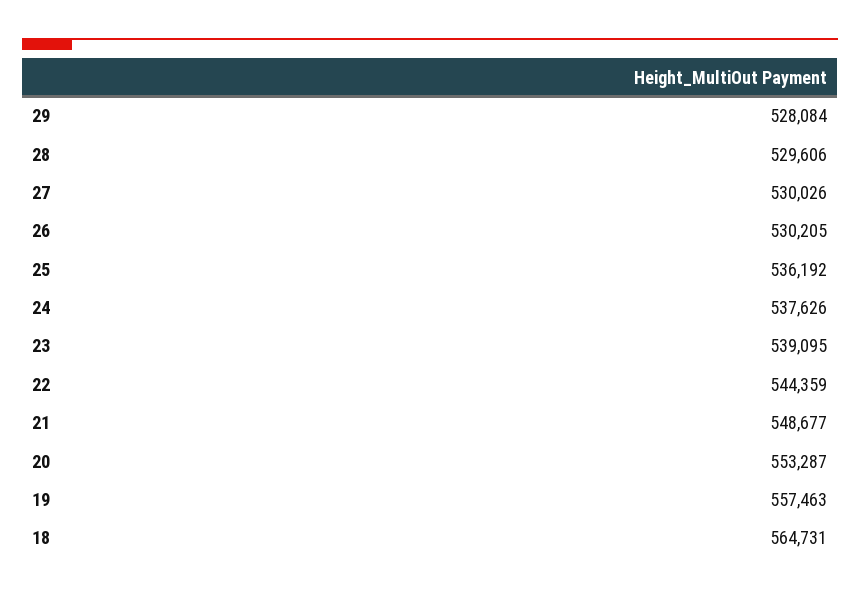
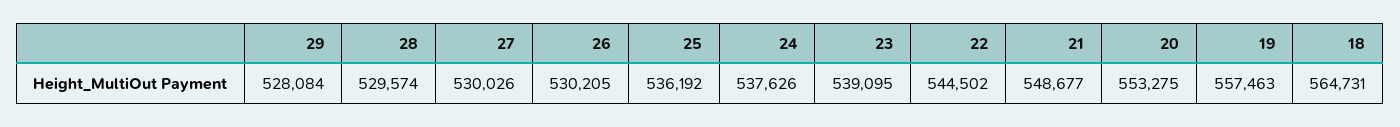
28: 529606 -> 529574
22: 544359 -> 544502
20: 553287 -> 553275

